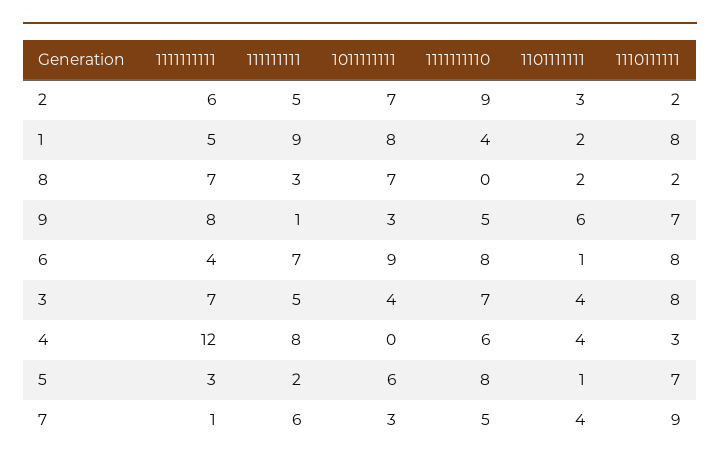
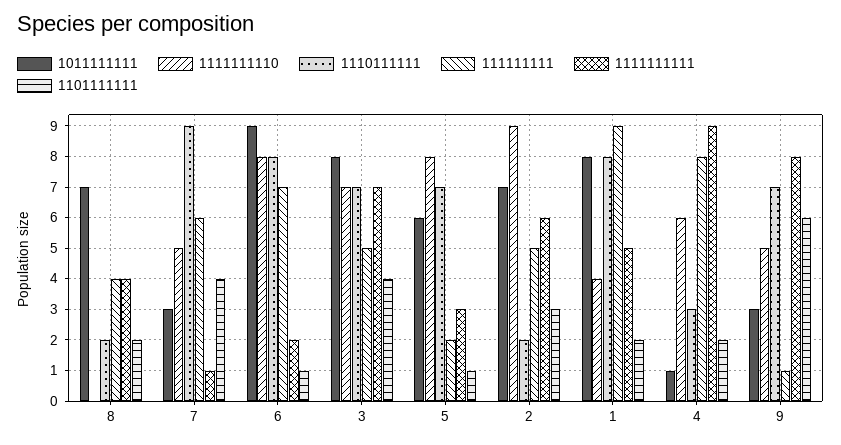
1111111111, 8: 7 -> 4
111111111, 8: 3 -> 4
1111111111, 6: 4 -> 2
1011111111, 3: 4 -> 8
1110111111, 3: 8 -> 7
1111111111, 4: 12 -> 9
1011111111, 4: 0 -> 1
1101111111, 4: 4 -> 2

